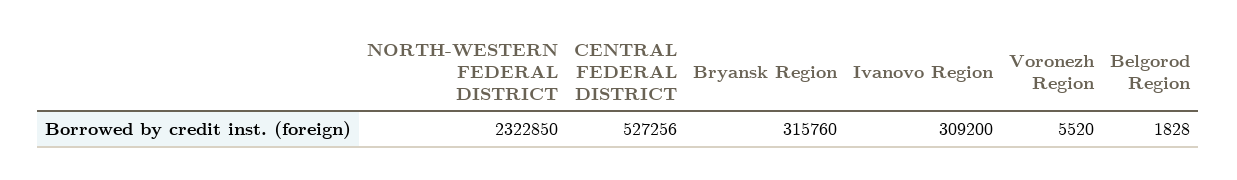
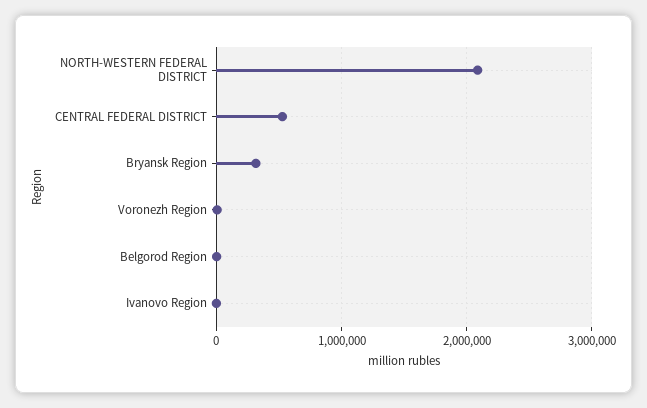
NORTH-WESTERN FEDERAL DISTRICT: 2322850 -> 2100000
Ivanovo Region: 309200 -> 0

